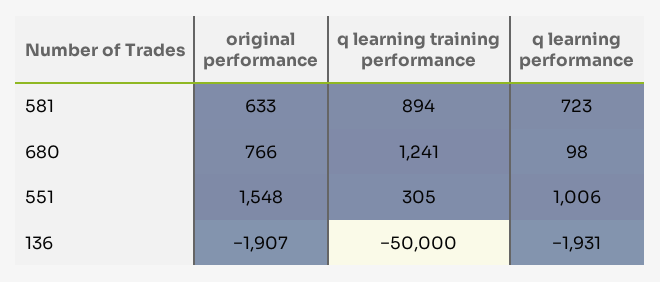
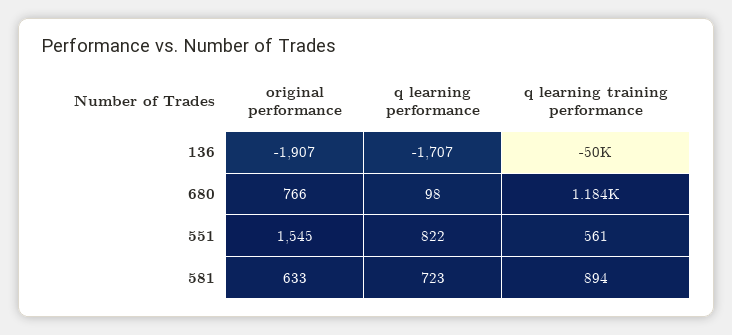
q learning training performance, 680: 1241 -> 1184
original performance, 551: 1548 -> 1545
q learning training performance, 551: 305 -> 561
q learning performance, 551: 1006 -> 822
q learning performance, 136: -1931 -> -1707

